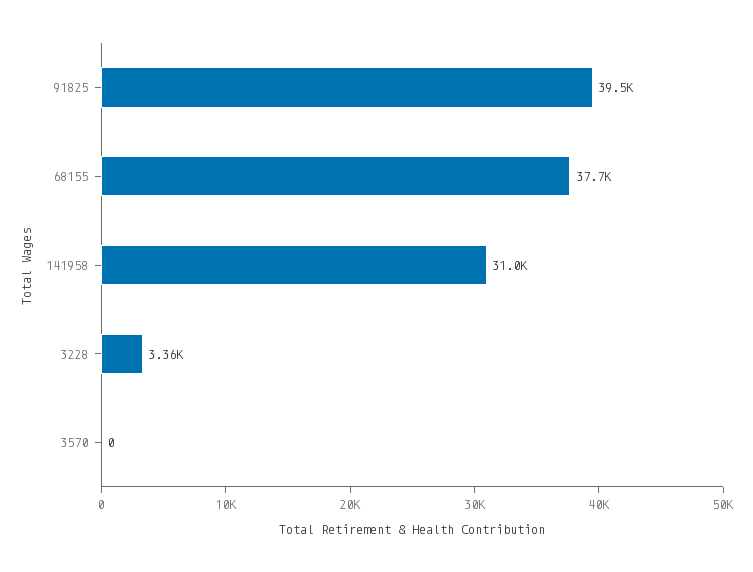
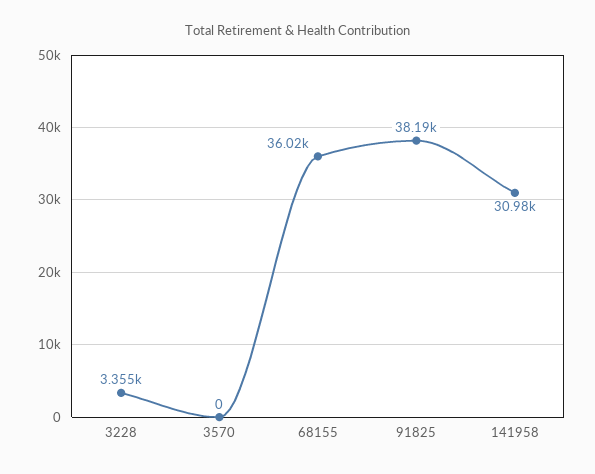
91825: 39500 -> 38190
68155: 37700 -> 36020

